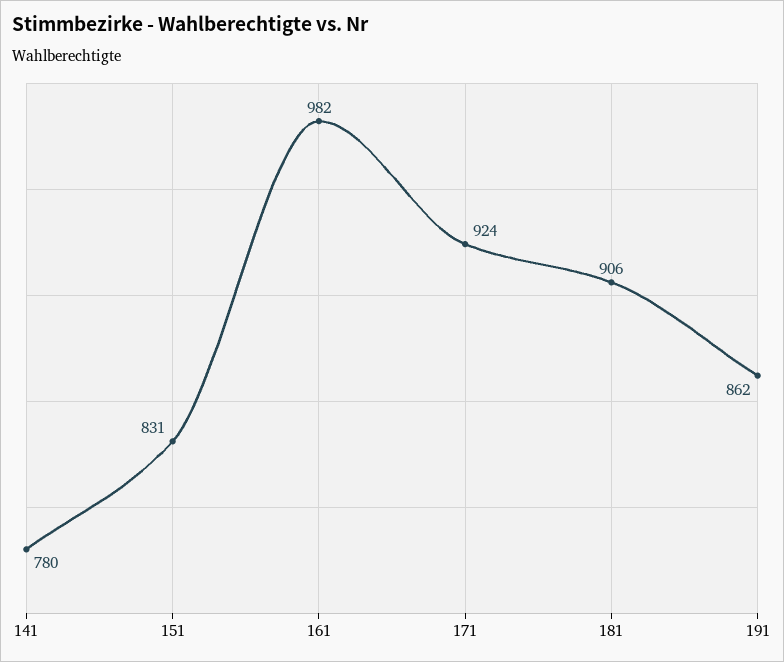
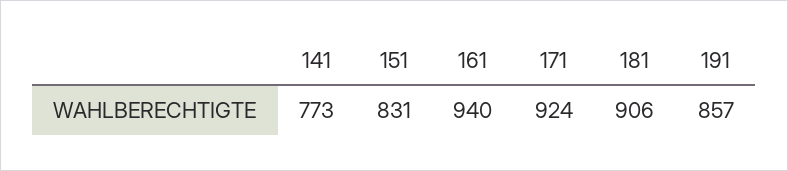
141: 780 -> 773
161: 982 -> 940
191: 862 -> 857

